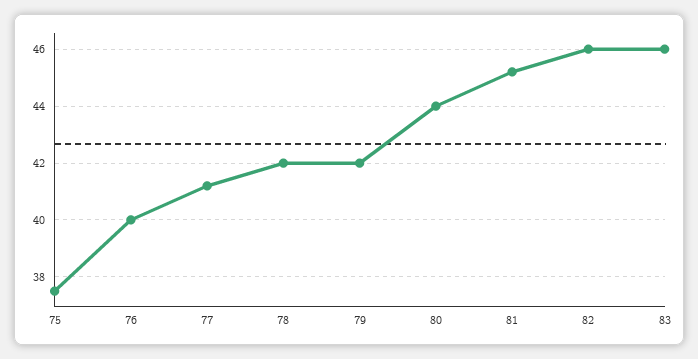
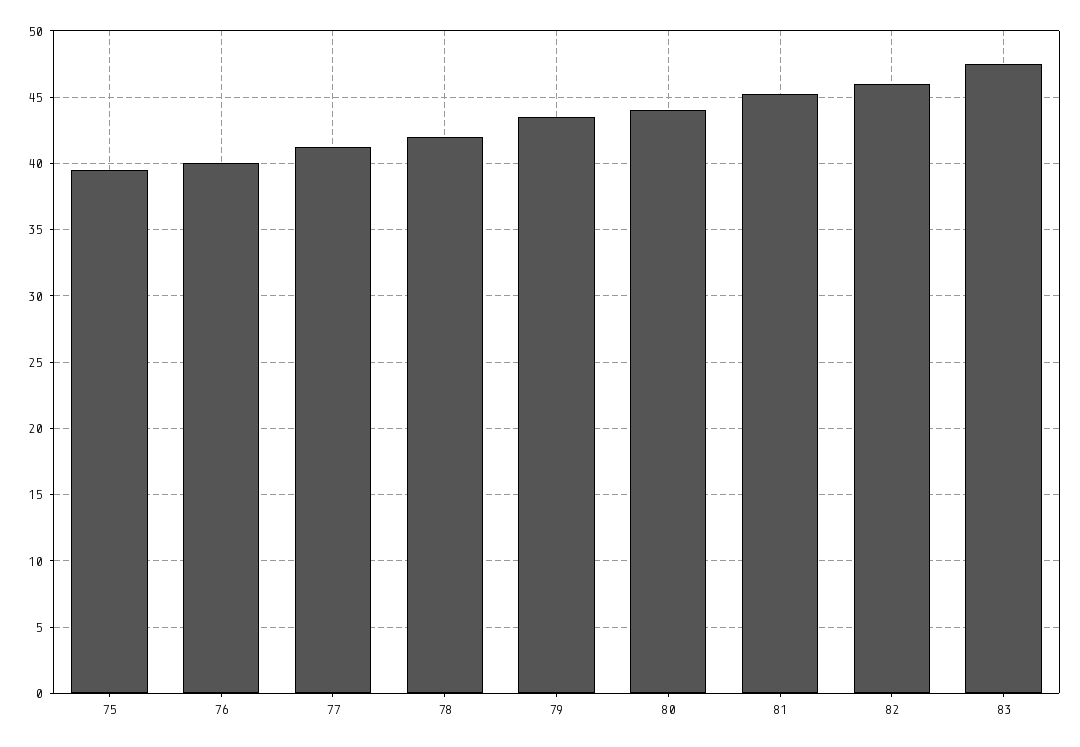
75: 37.5 -> 39.5
79: 42 -> 43.5
83: 46 -> 47.5

